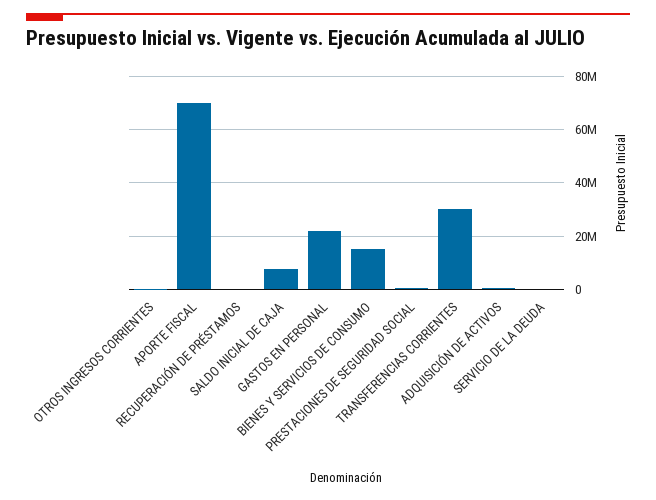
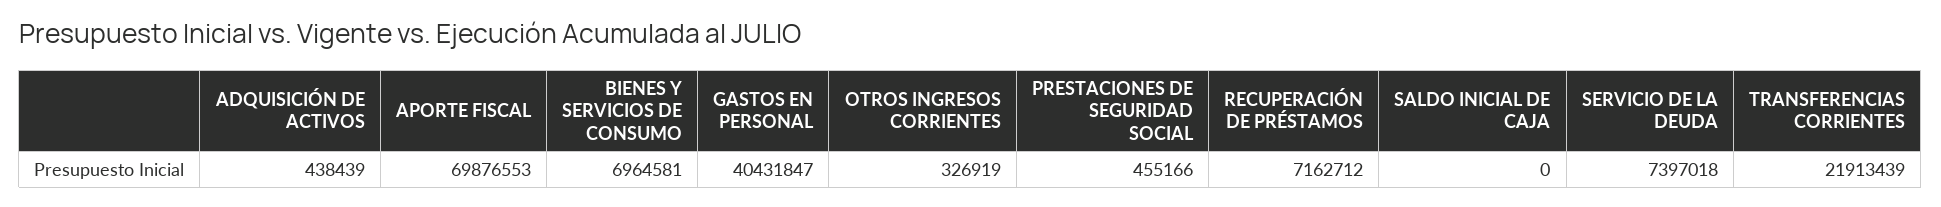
RECUPERACIÓN DE PRÉSTAMOS: 0 -> 7162712
SALDO INICIAL DE CAJA: 7500000 -> 0
GASTOS EN PERSONAL: 22500000 -> 40431847
BIENES Y SERVICIOS DE CONSUMO: 15000000 -> 6964581
TRANSFERENCIAS CORRIENTES: 30000000 -> 21913439
SERVICIO DE LA DEUDA: 0 -> 7397018

